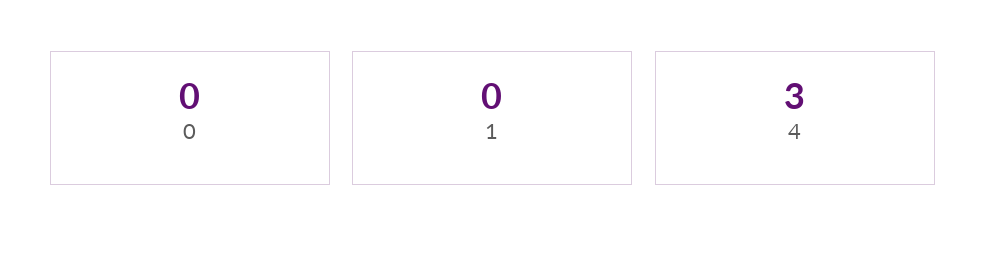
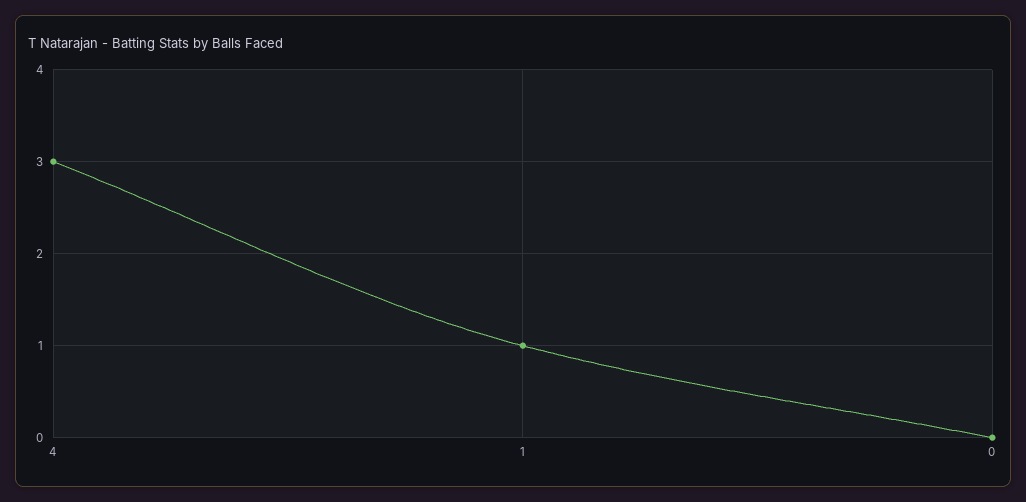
1: 0 -> 1

